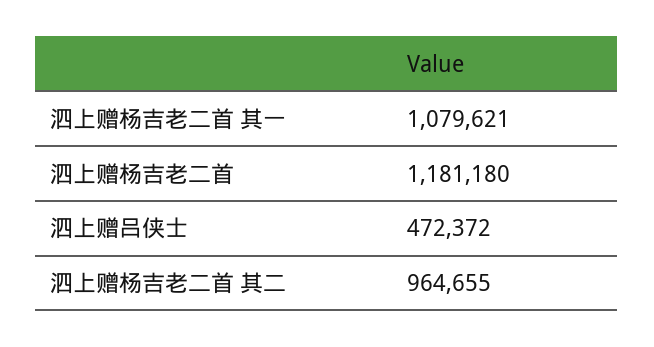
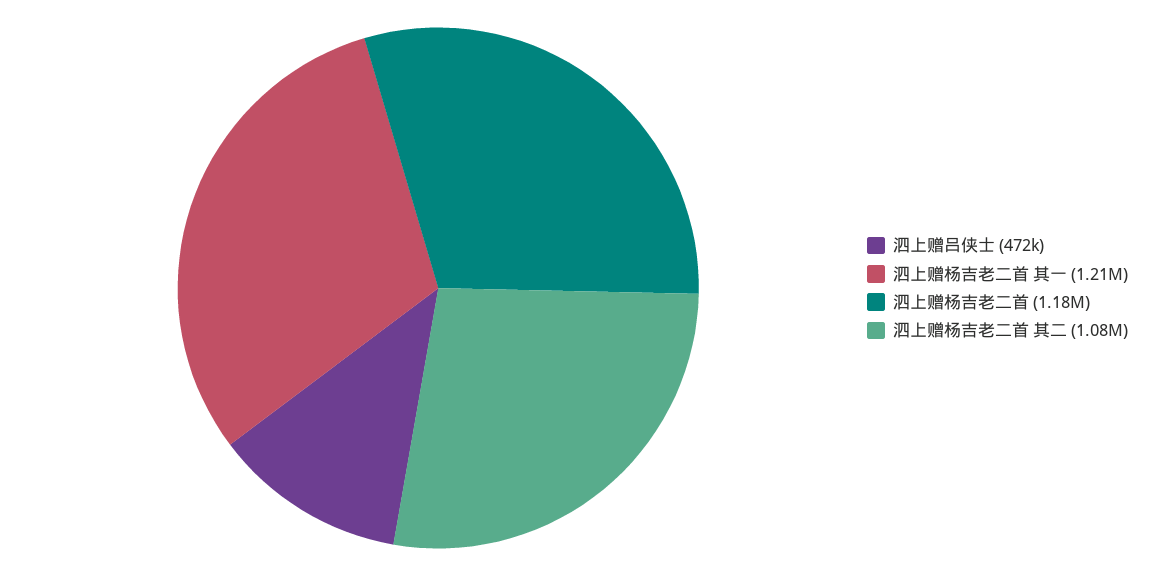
泗上赠杨吉老二首 其一: 1079621 -> 1210000
泗上赠杨吉老二首 其二: 964655 -> 1080000

